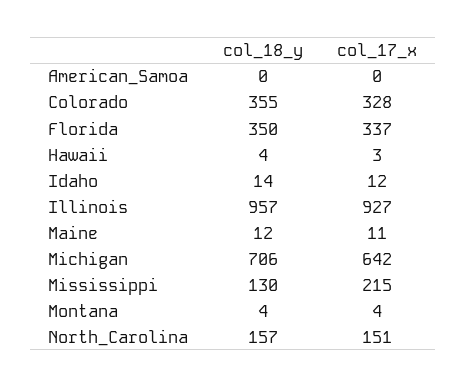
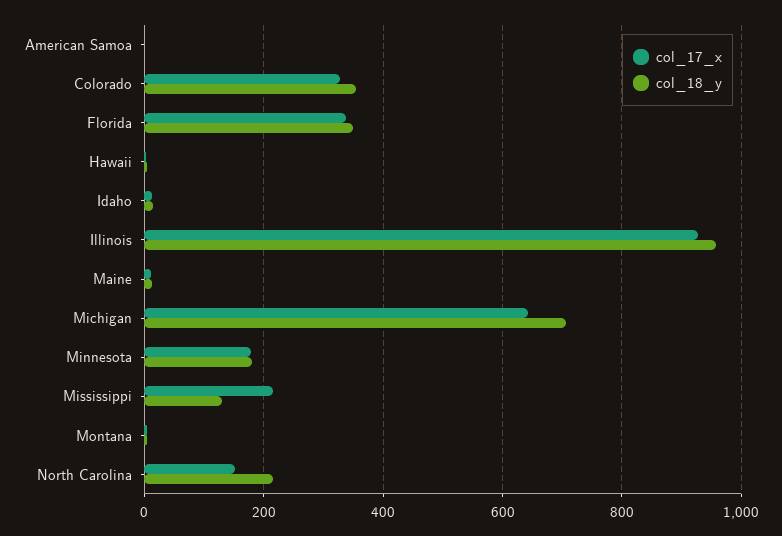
col_18_y, North_Carolina: 157 -> 220
col_17_x, Minnesota: none -> 180
col_18_y, Minnesota: none -> 180

